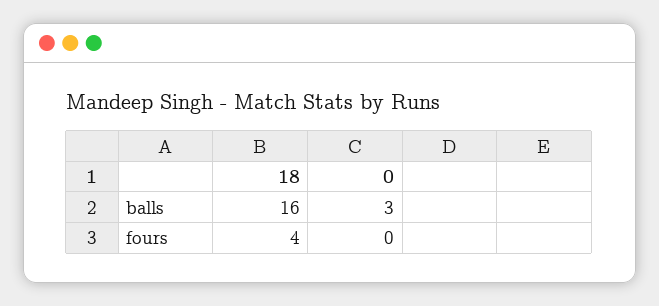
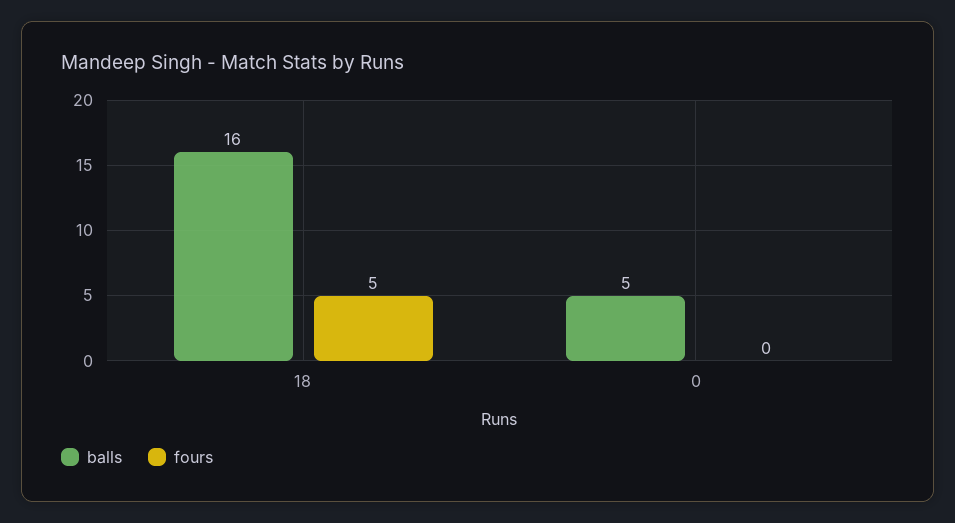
balls, 0: 3 -> 5
fours, 18: 4 -> 5

